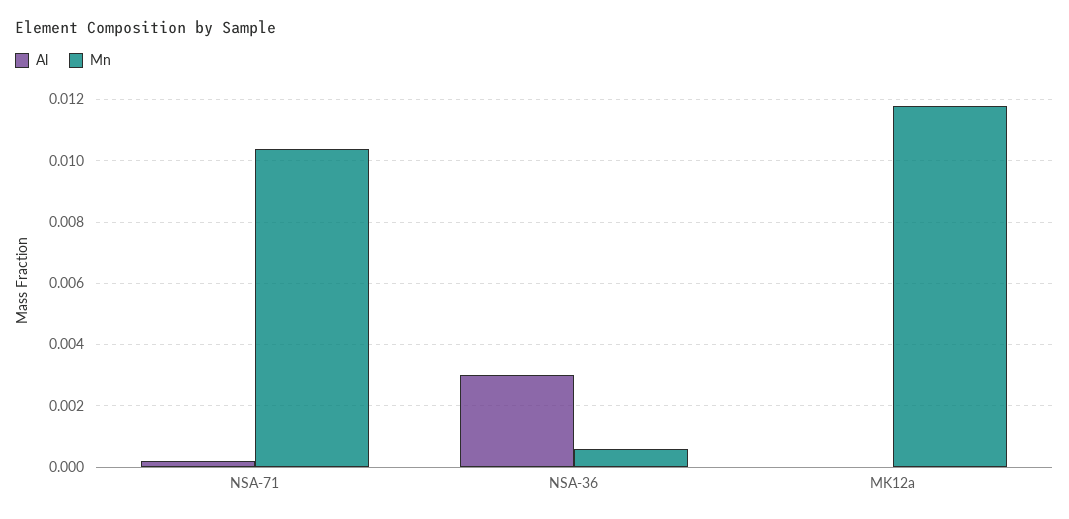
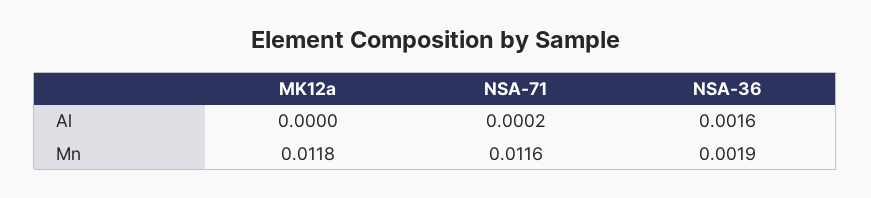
Mn, NSA-71: 0.0105 -> 0.0116
Al, NSA-36: 0.003 -> 0.0016
Mn, NSA-36: 0.0005 -> 0.0019

